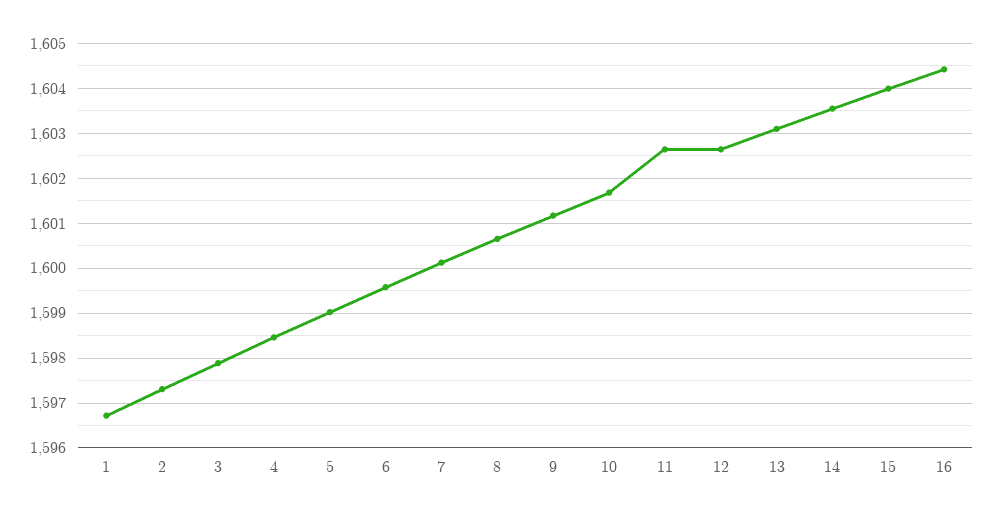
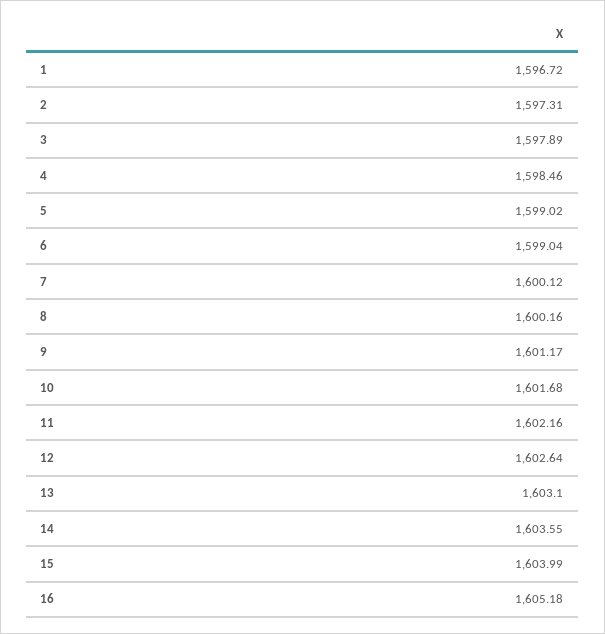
6: 1599.6 -> 1599.04
8: 1600.6 -> 1600.16
11: 1602.6 -> 1602.16
16: 1604.4 -> 1605.18

